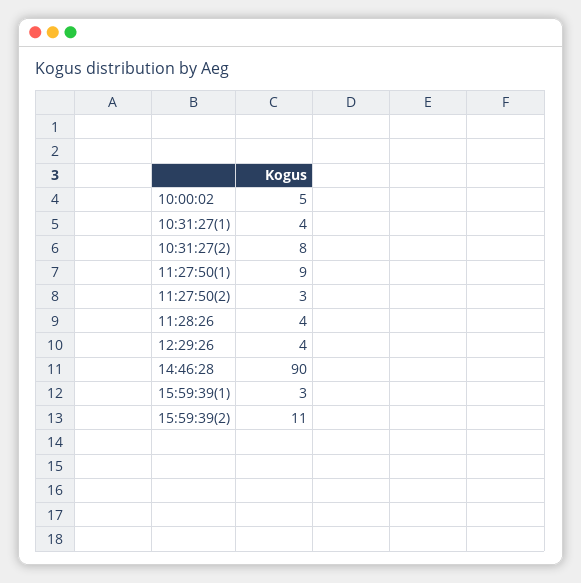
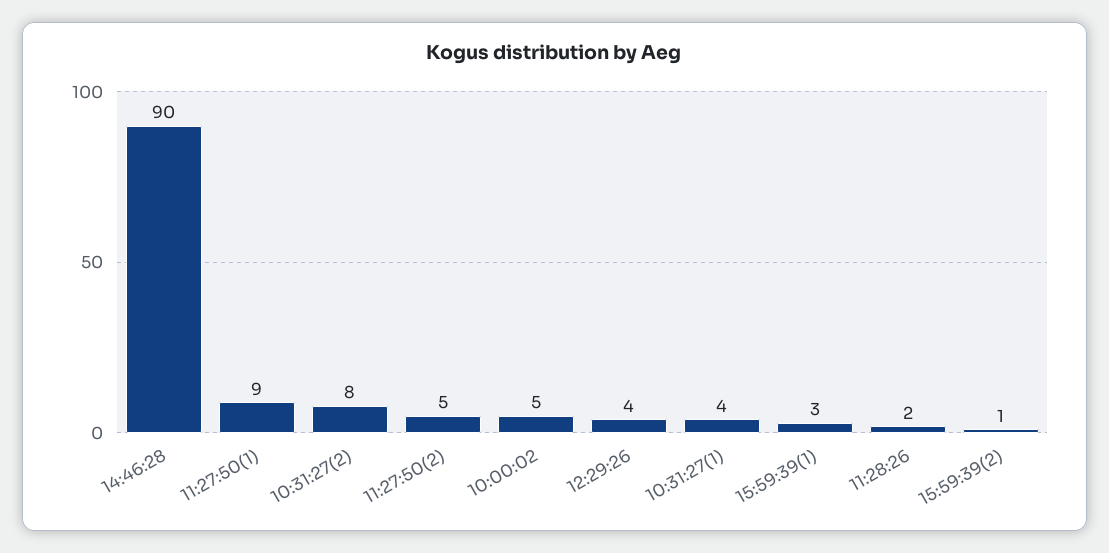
11:27:50(2): 3 -> 5
11:28:26: 4 -> 2
15:59:39(2): 11 -> 1

